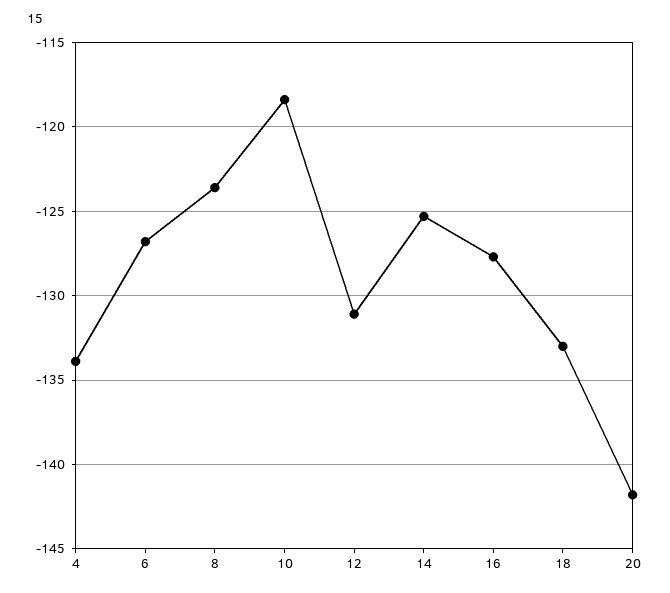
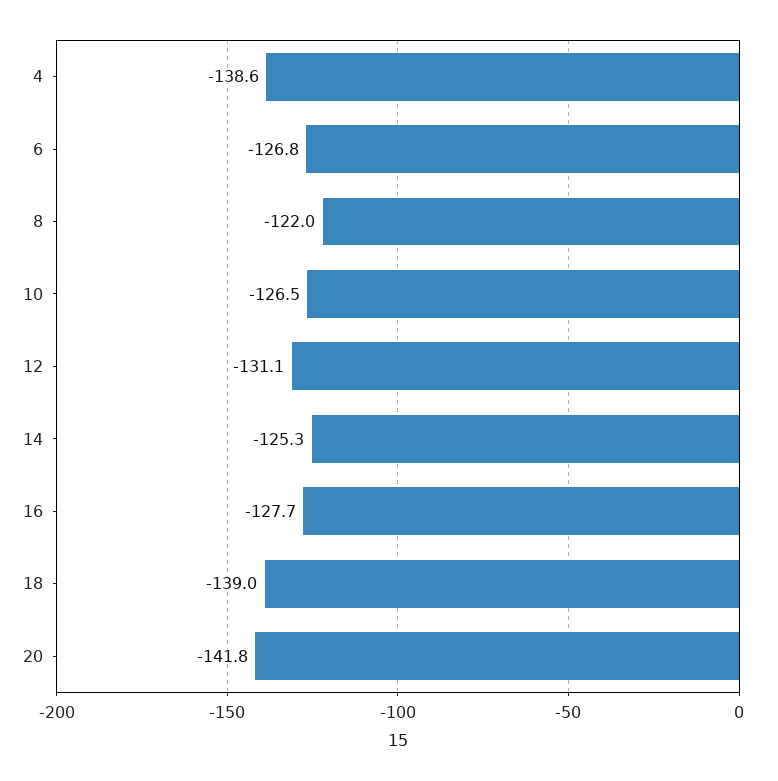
4: -134 -> -138.6
8: -123.5 -> -122
10: -118.5 -> -126.5
18: -133 -> -139

